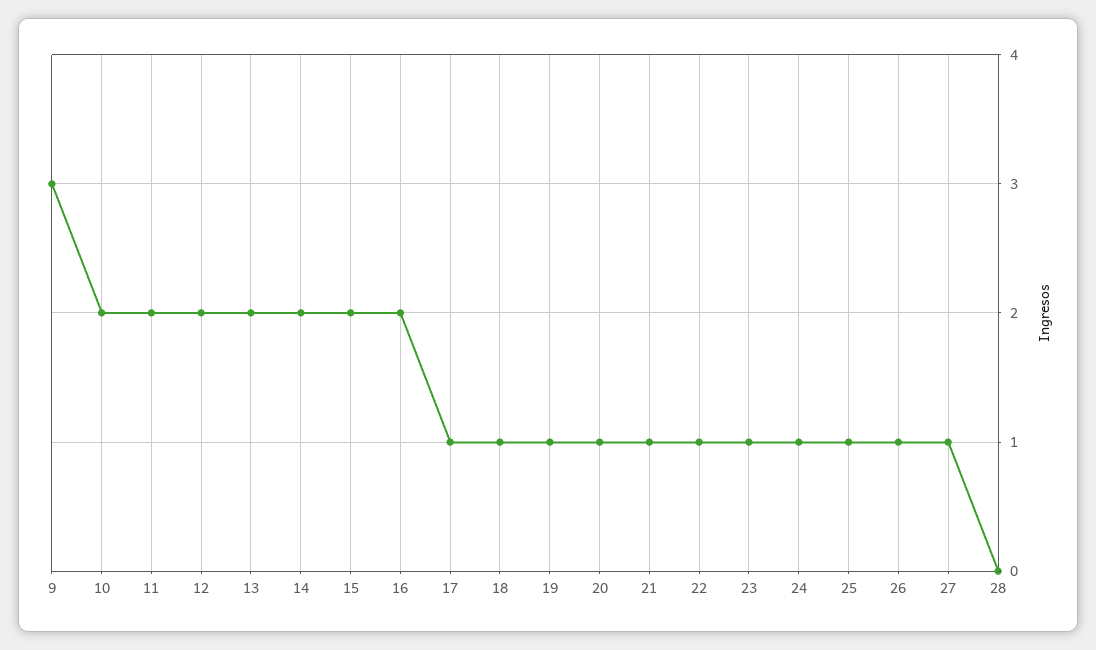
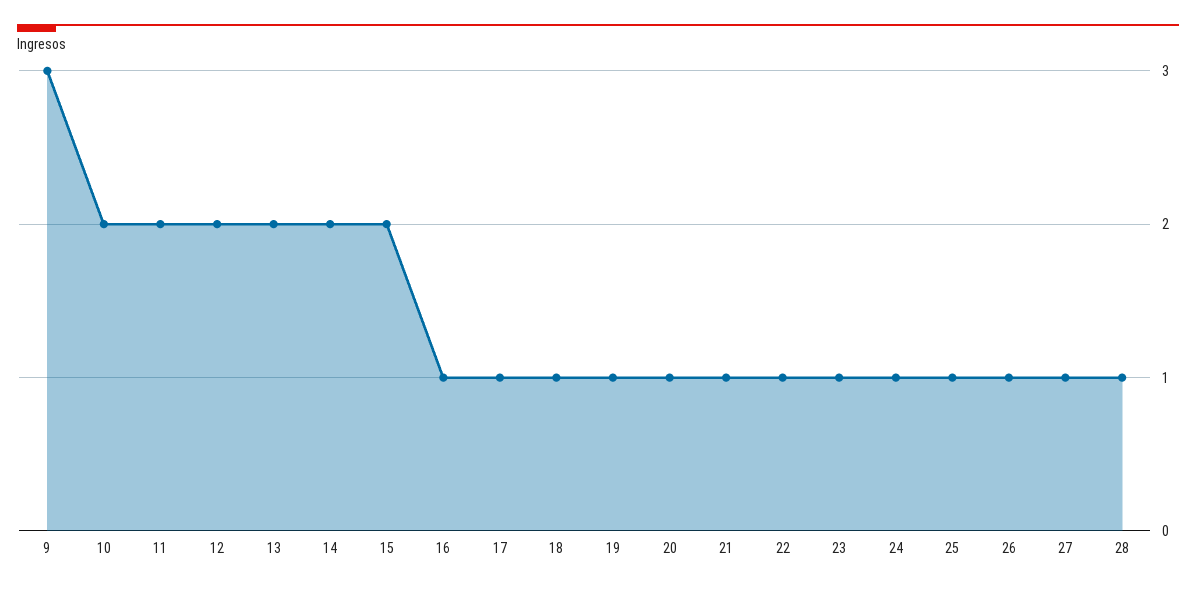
16: 2 -> 1
28: 0 -> 1

